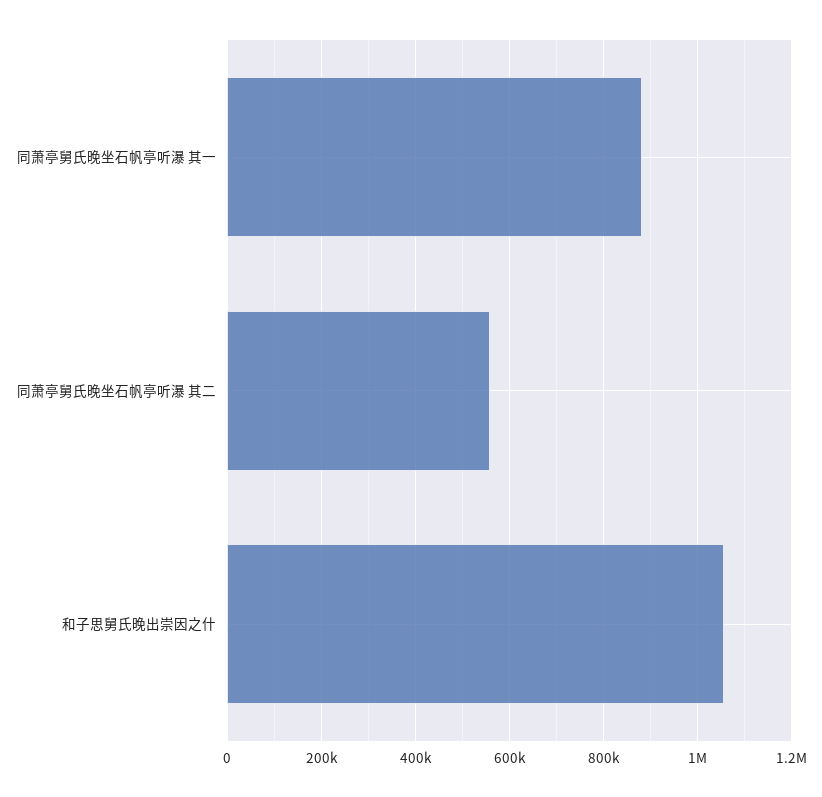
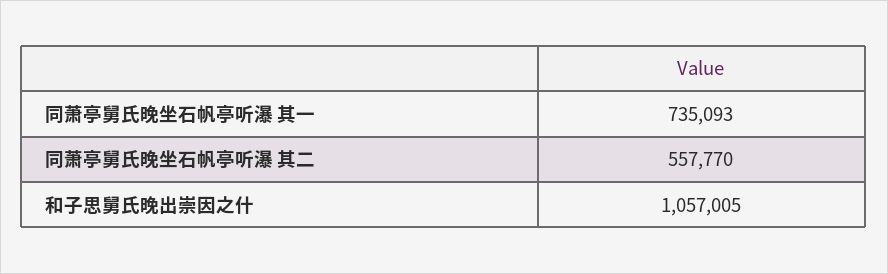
同萧亭舅氏晚坐石帆亭听瀑 其一: 880000 -> 735093

